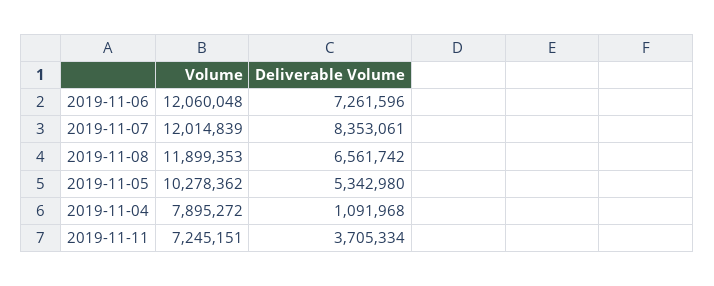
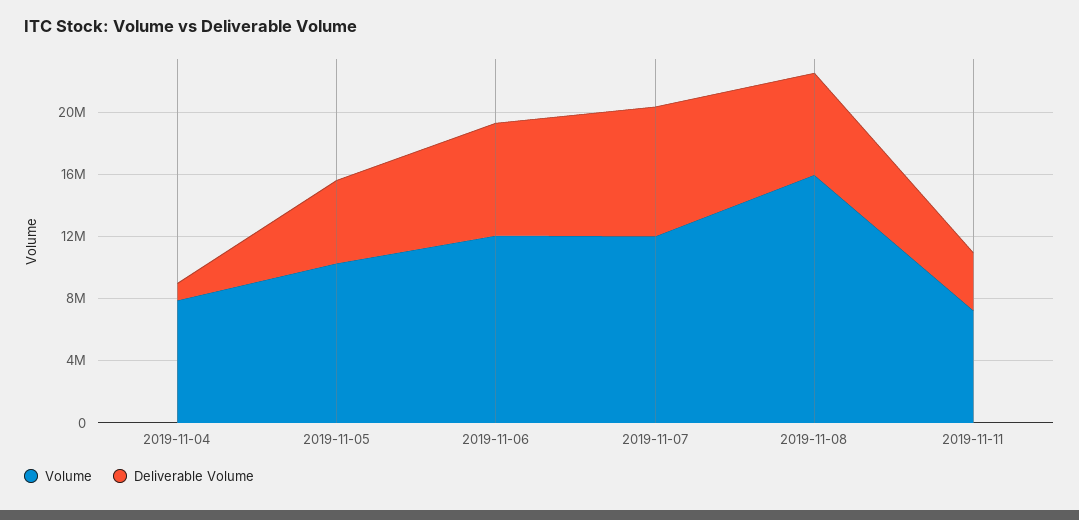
Volume, 2019-11-08: 11899353 -> 16000000

